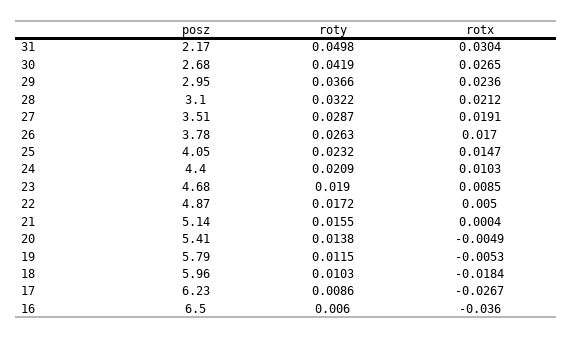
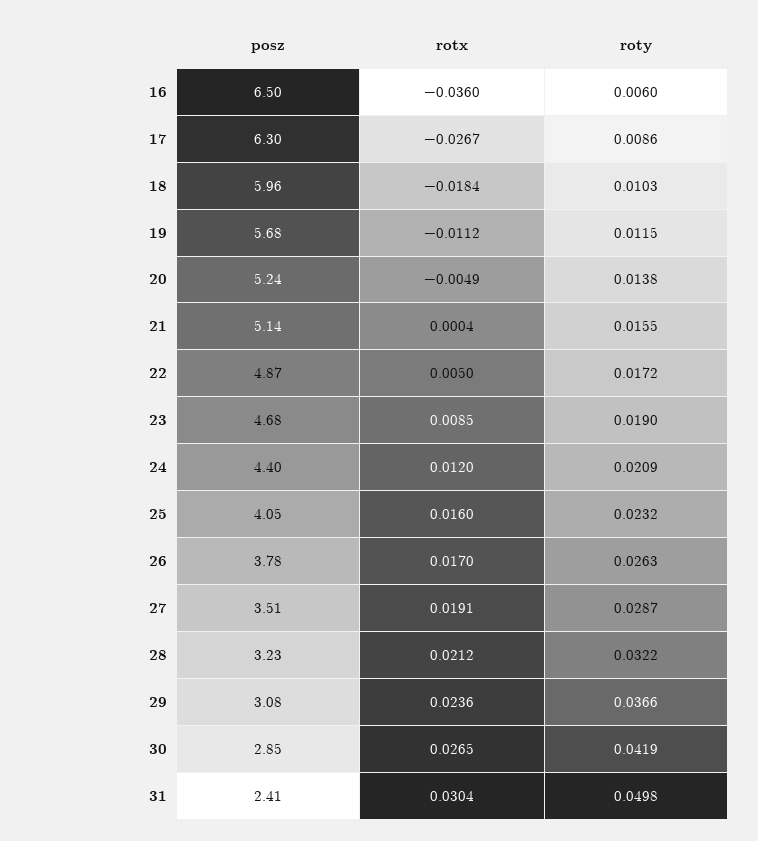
posz, 31: 2.17 -> 2.41
posz, 30: 2.68 -> 2.85
posz, 29: 2.95 -> 3.08
posz, 28: 3.1 -> 3.23
rotx, 25: 0.0147 -> 0.016
rotx, 24: 0.0103 -> 0.012
posz, 20: 5.41 -> 5.24
posz, 19: 5.79 -> 5.68
rotx, 19: -0.0053 -> -0.0112
posz, 17: 6.23 -> 6.3

